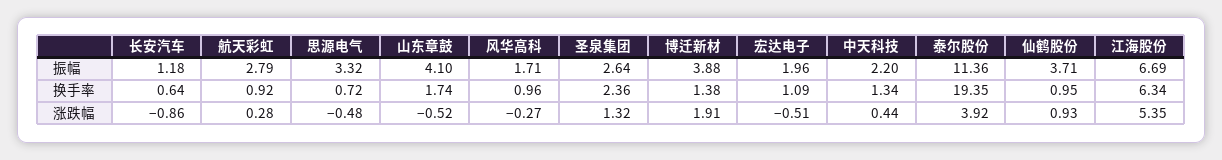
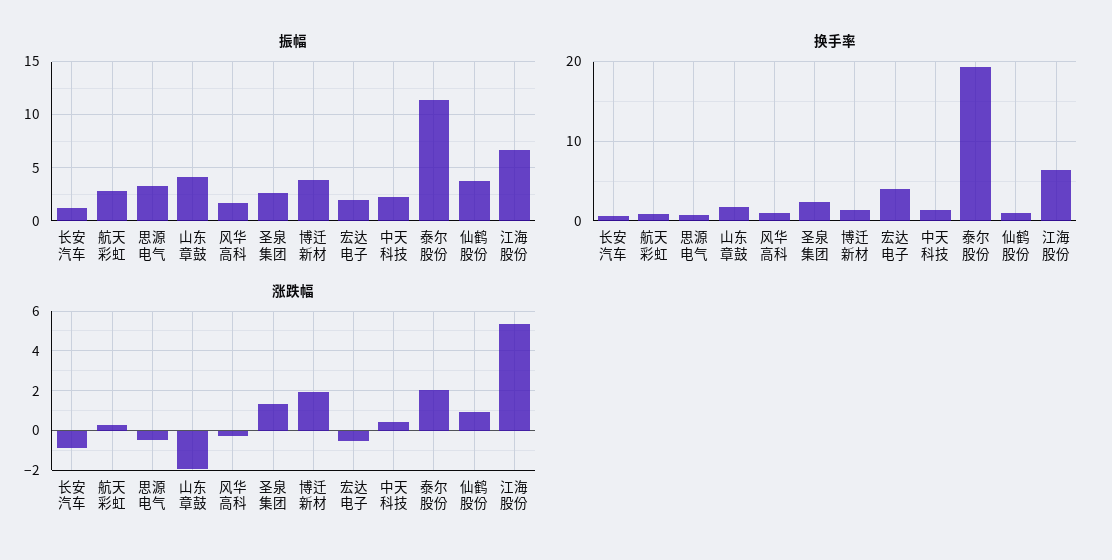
换手率, 宏达电子: 1.09 -> 4
涨跌幅, 山东章鼓: -0.52 -> -2
涨跌幅, 泰尔股份: 3.92 -> 2

